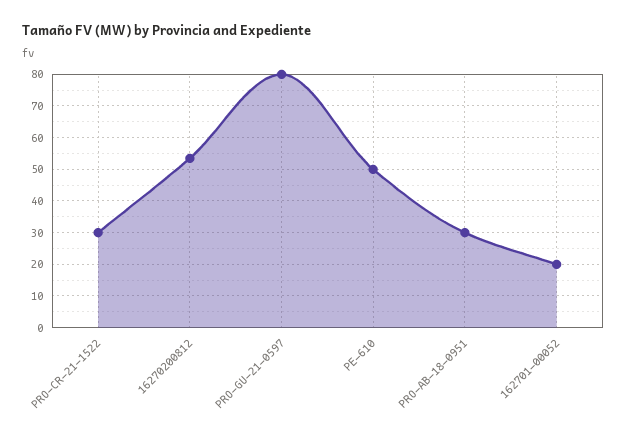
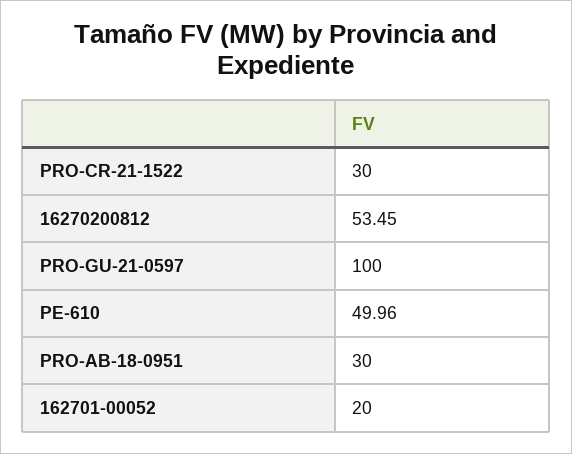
PRO-GU-21-0597: 80 -> 100

